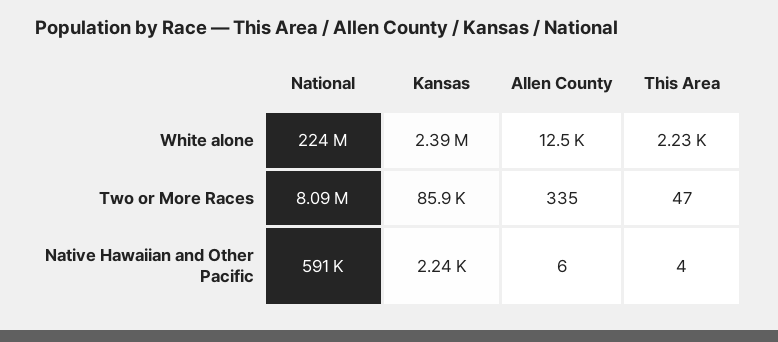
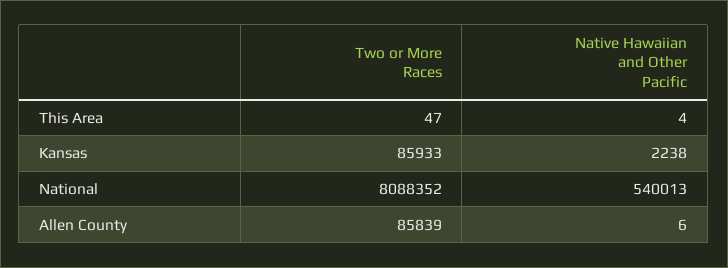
National, White alone: 224000000 -> none
Kansas, White alone: 2390000 -> none
Allen County, White alone: 12500 -> none
This Area, White alone: 2230 -> none
Allen County, Two or More Races: 335 -> 85839
National, Native Hawaiian and Other Pacific: 591000 -> 540013

